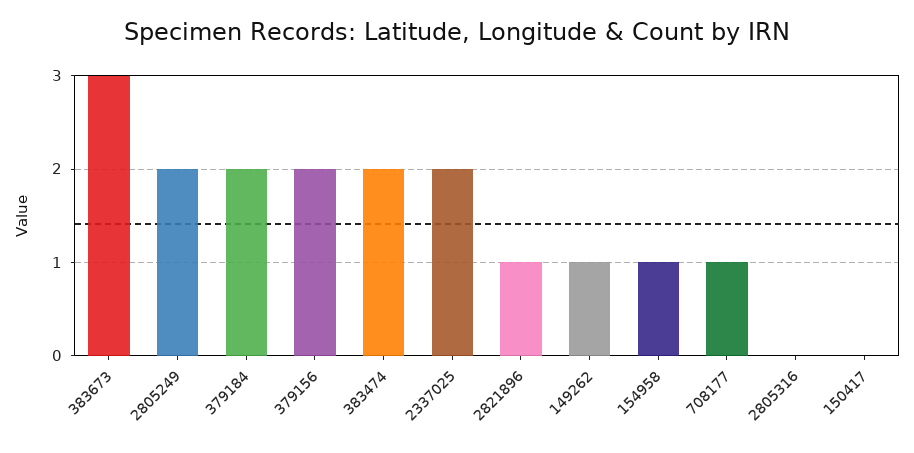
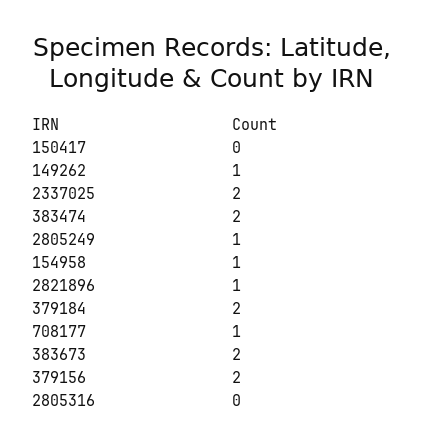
383673: 3 -> 2
2805249: 2 -> 1

